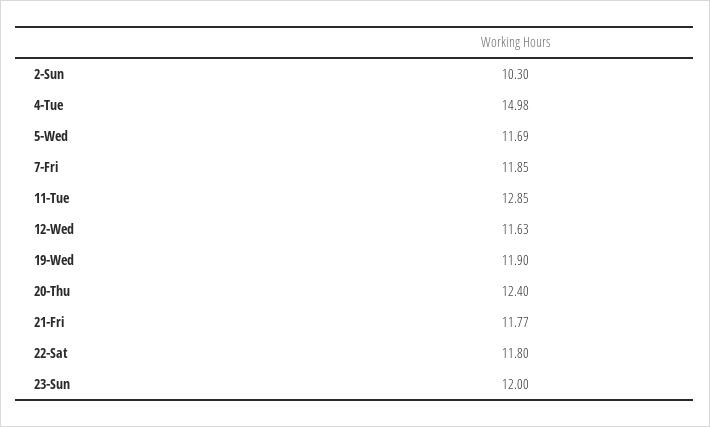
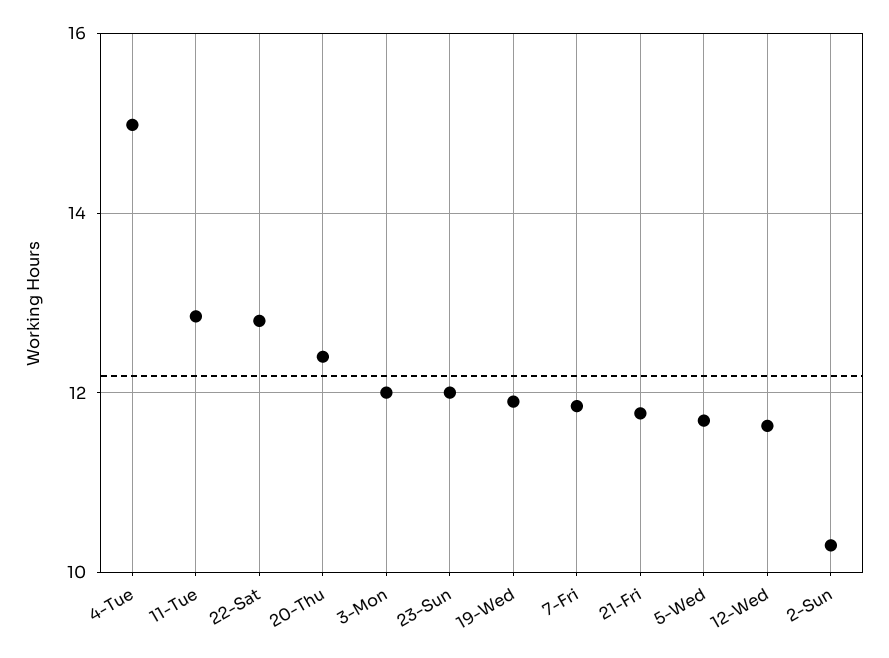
22-Sat: 11.8 -> 12.8
3-Mon: none -> 12

